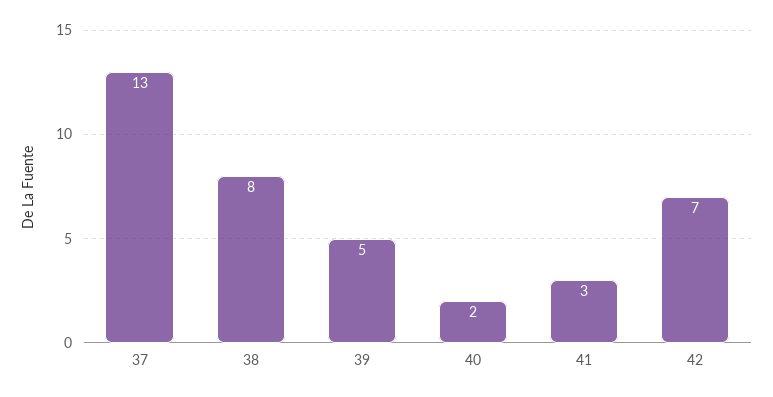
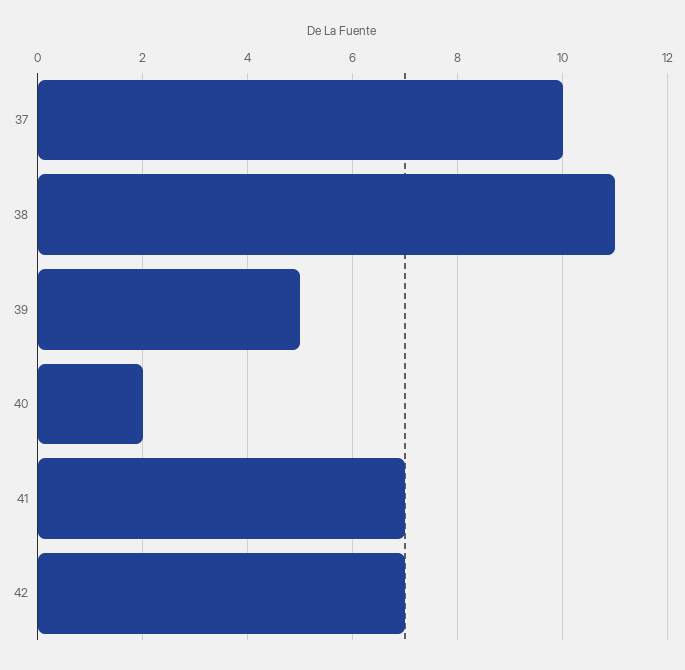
37: 13 -> 10
38: 8 -> 11
41: 3 -> 7

